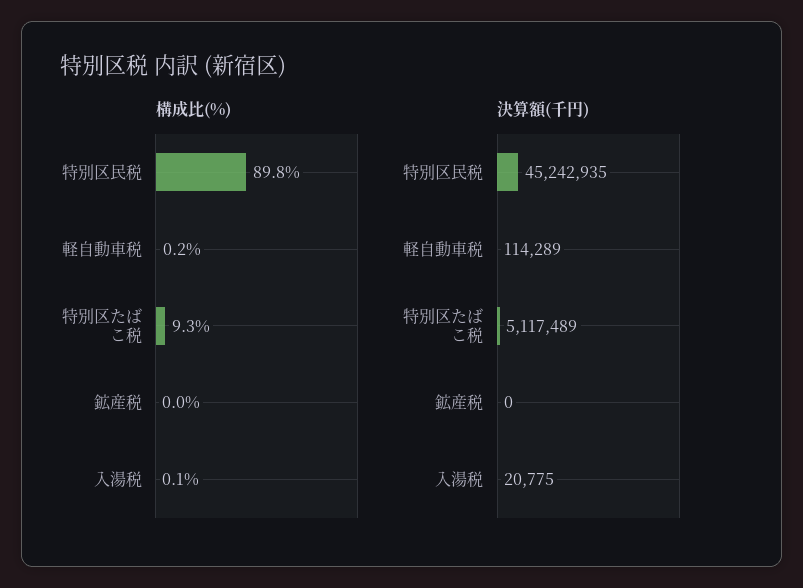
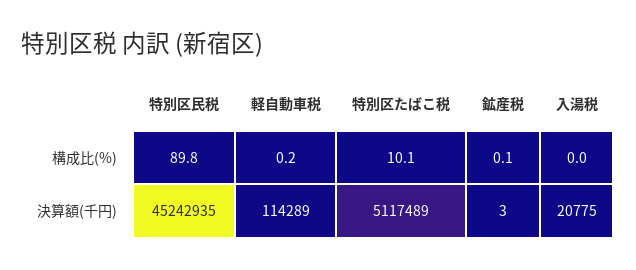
構成比(%), 特別区たばこ税: 9.3 -> 10.1
構成比(%), 鉱産税: 0 -> 0.1
構成比(%), 入湯税: 0.1 -> 0
決算額(千円), 鉱産税: 0 -> 3

